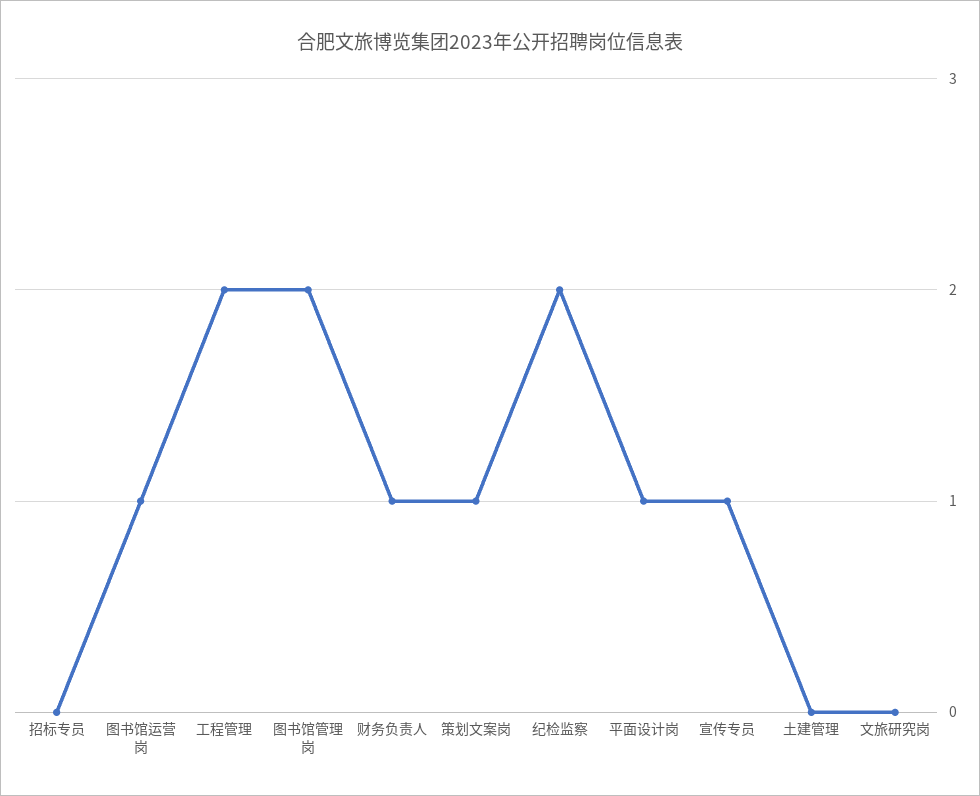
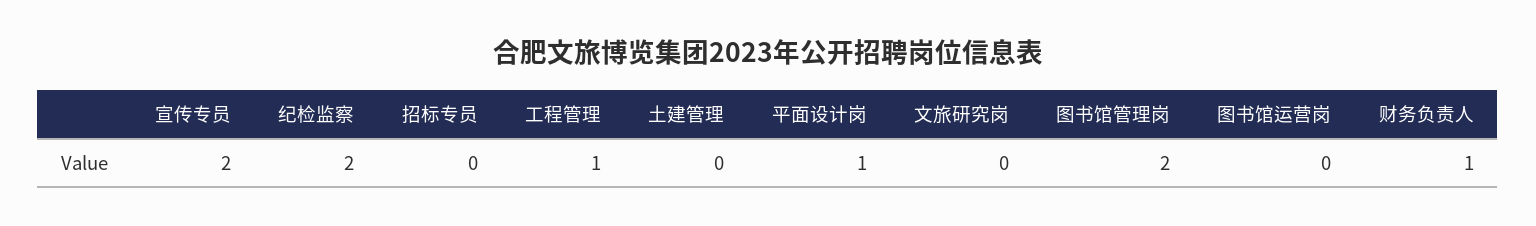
图书馆运营岗: 1 -> 0
工程管理: 2 -> 1
策划文案岗: 1 -> none
宣传专员: 1 -> 2

